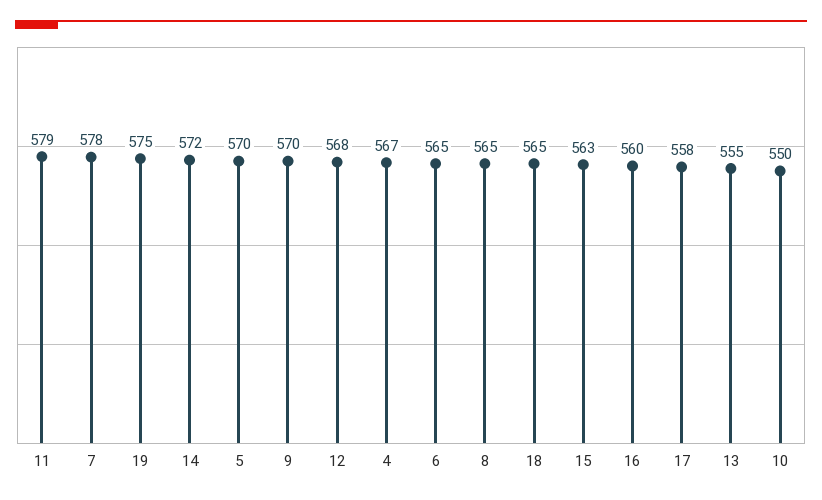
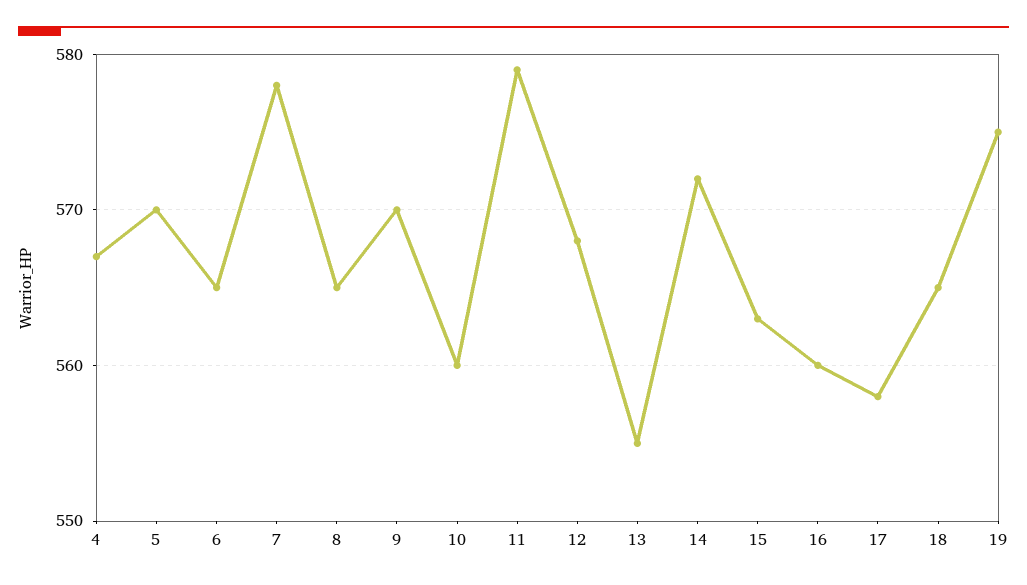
10: 550 -> 560

